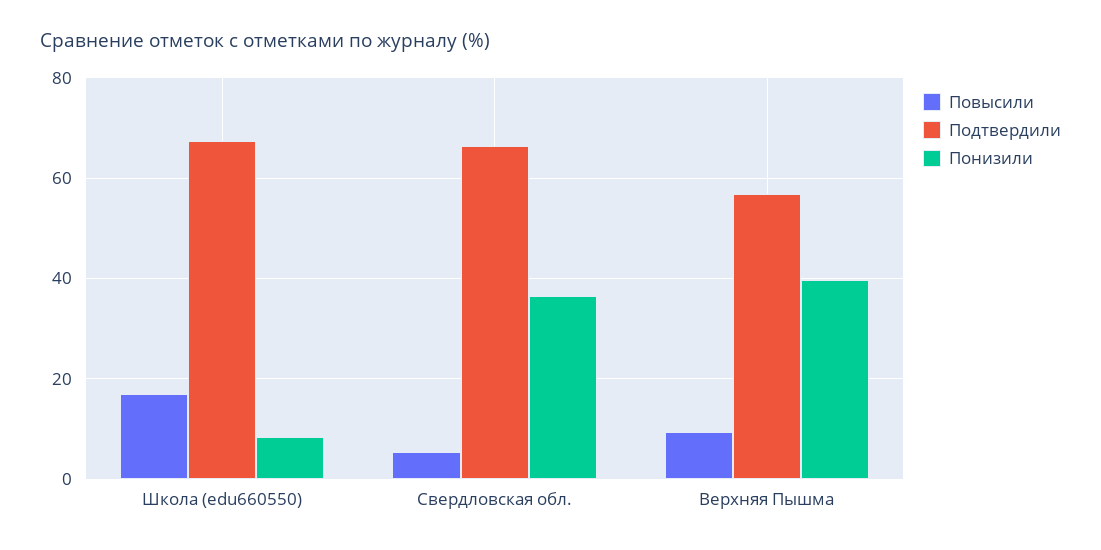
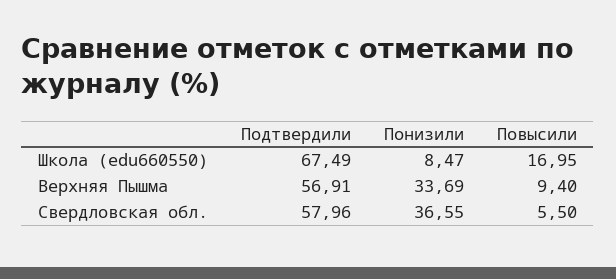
Подтвердили, Свердловская обл.: 66 -> 57.96
Понизили, Верхняя Пышма: 40 -> 33.69

